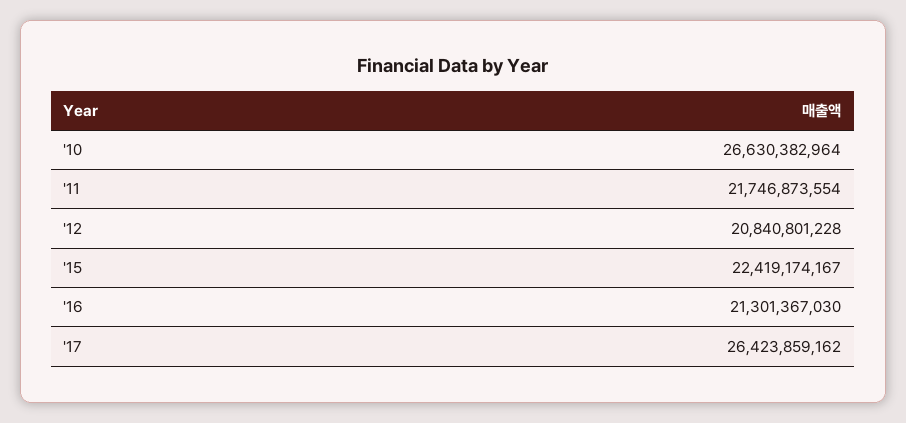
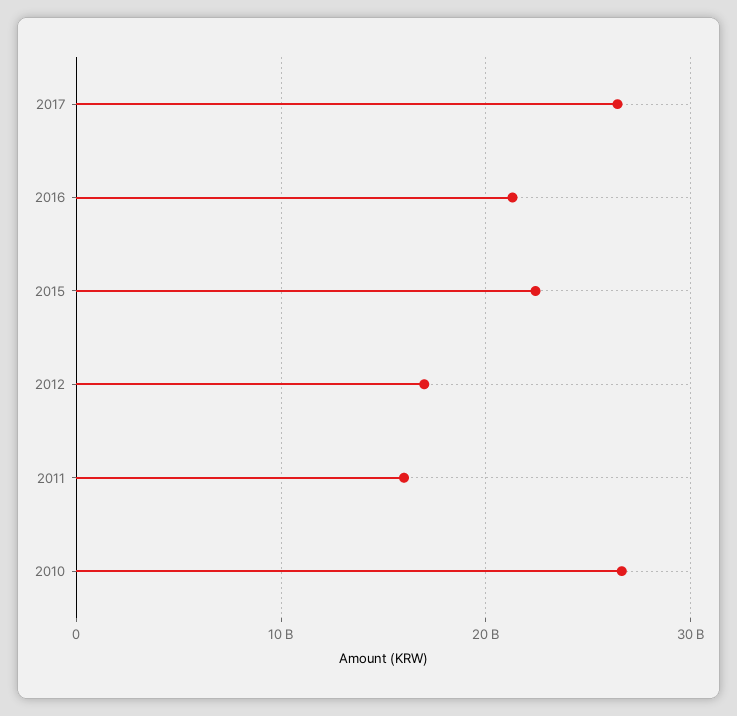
'11: 21746873554 -> 16000000000
'12: 20840801228 -> 17000000000

